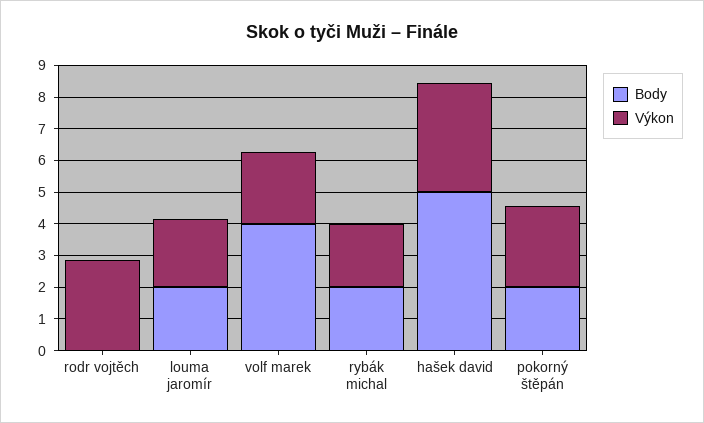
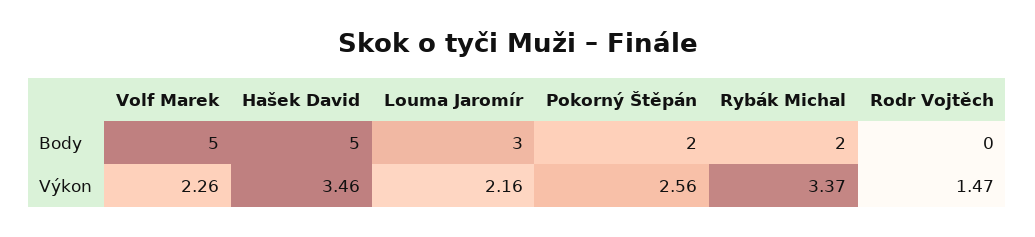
Výkon, rodr vojtěch: 3 -> 1.47
Body, louma jaromír: 2 -> 3
Body, volf marek: 4 -> 5
Výkon, rybák michal: 2 -> 3.37

